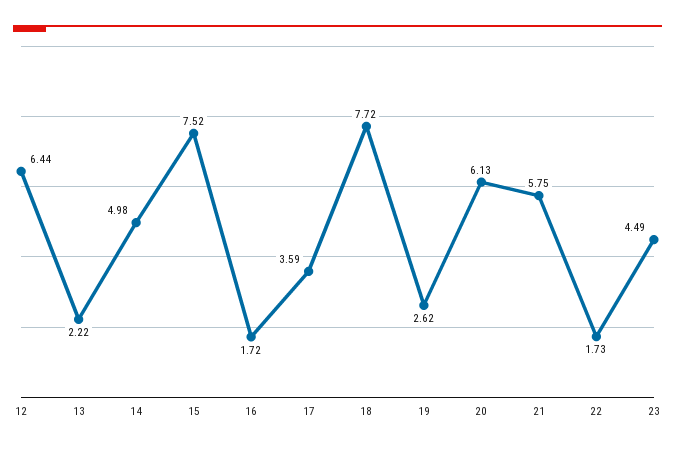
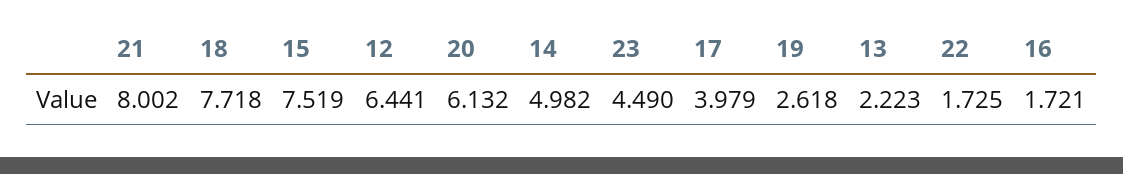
17: 3.59 -> 3.979
21: 5.75 -> 8.002

